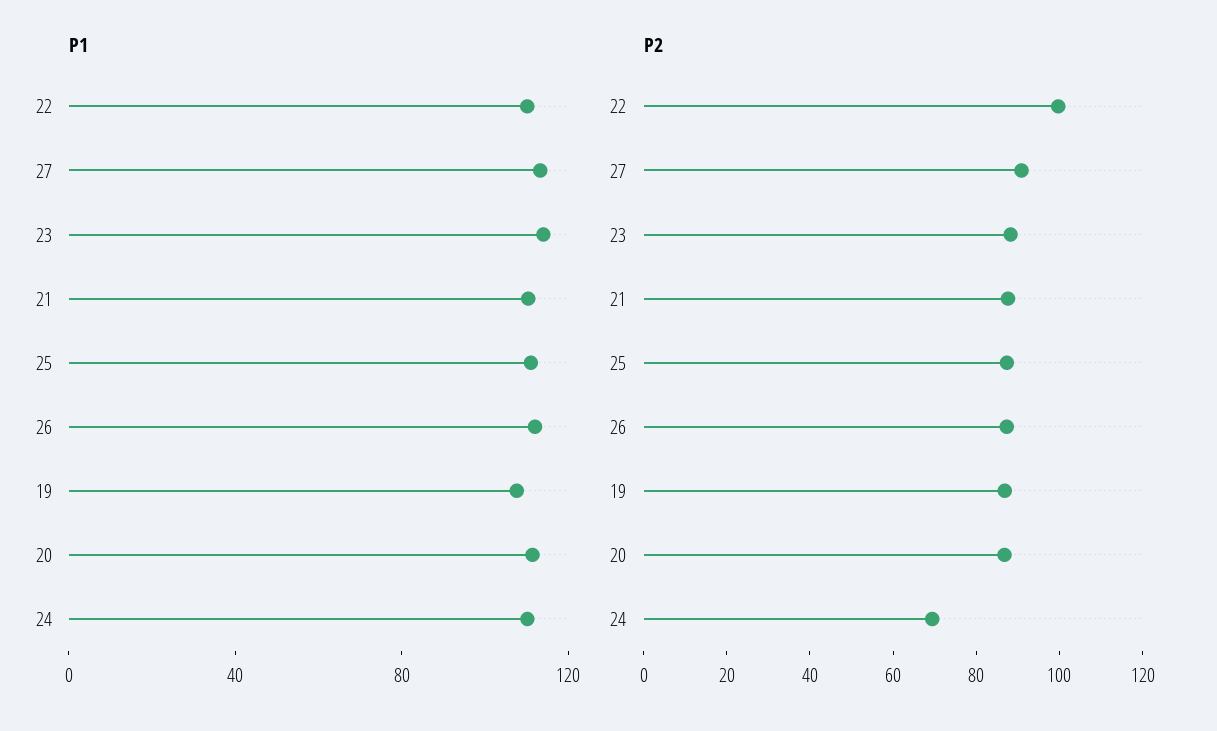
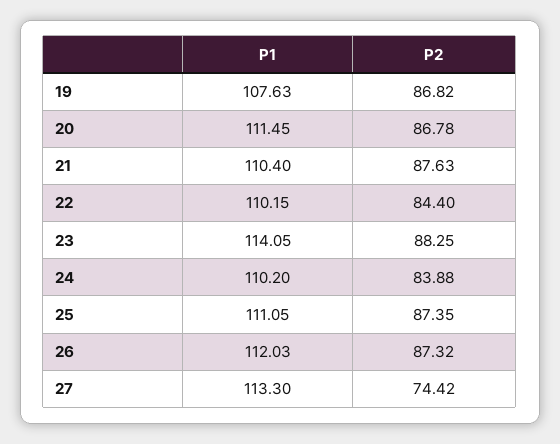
P2, 22: 100 -> 84.4
P2, 27: 90 -> 74.42
P2, 24: 70 -> 83.88

